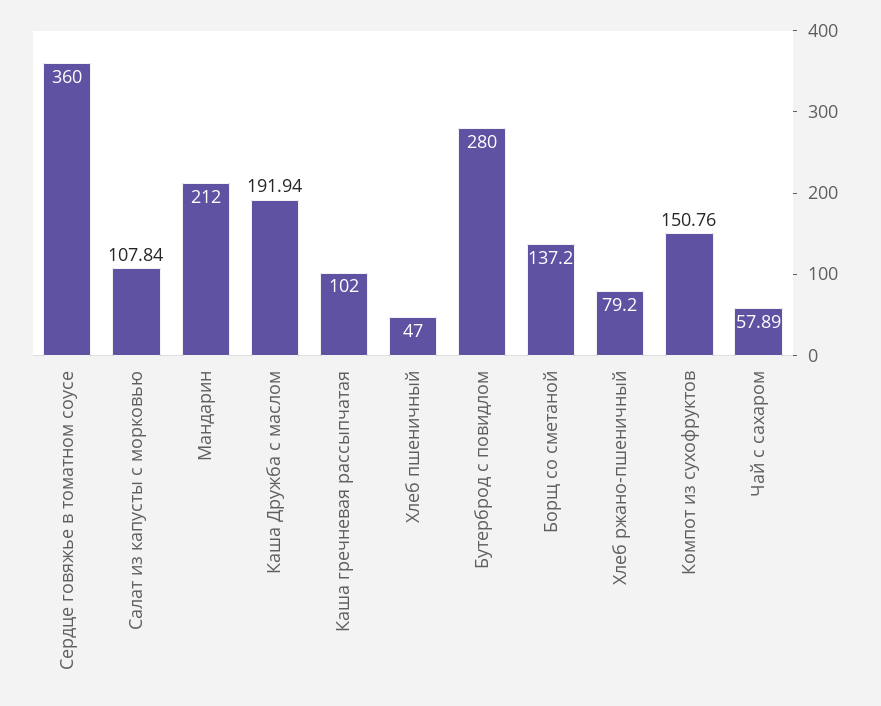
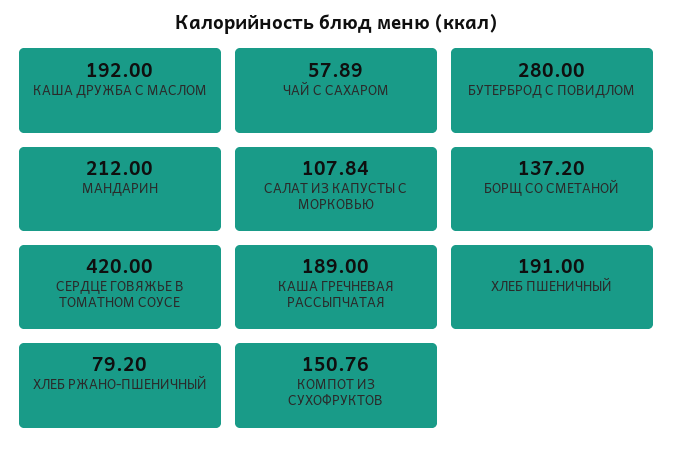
Сердце говяжье в томатном соусе: 360 -> 420
Каша Дружба с маслом: 191.94 -> 192
Каша гречневая рассыпчатая: 102 -> 189
Хлеб пшеничный: 47 -> 191

